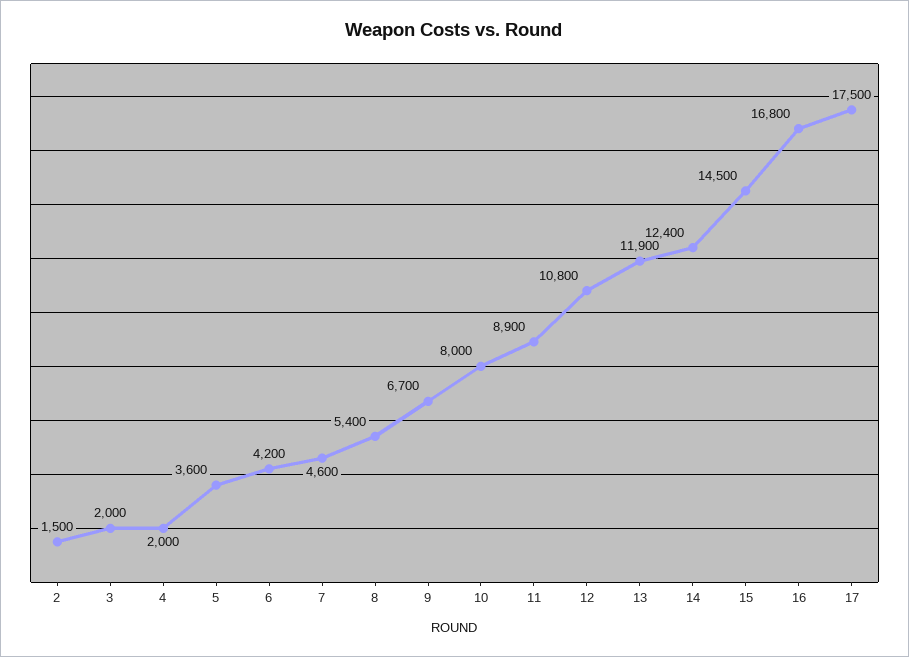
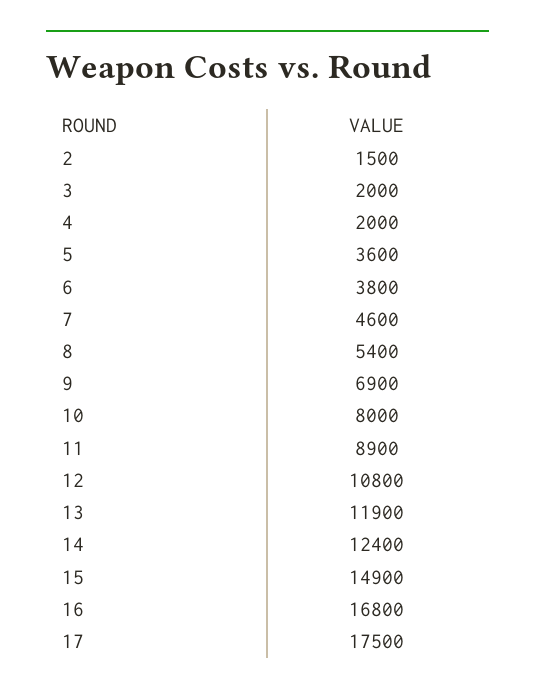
6: 4200 -> 3800
9: 6700 -> 6900
15: 14500 -> 14900

